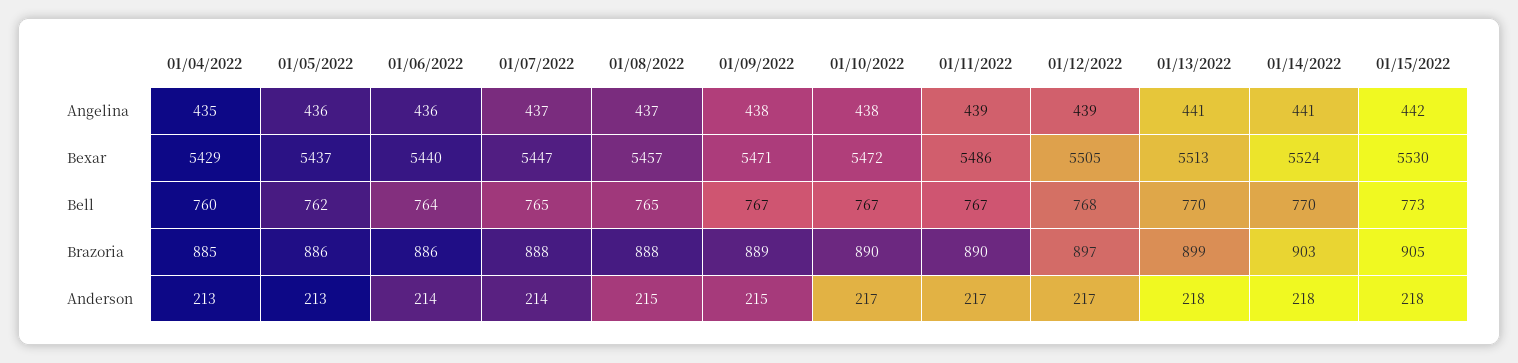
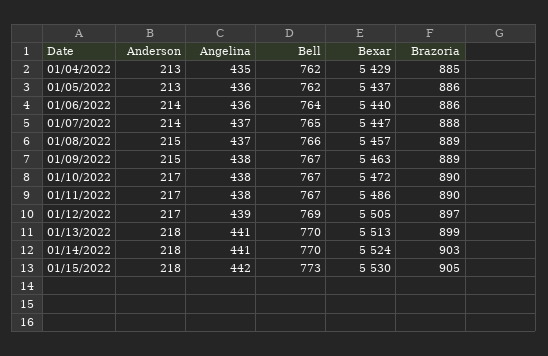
01/11/2022, Angelina: 439 -> 438
01/09/2022, Bexar: 5471 -> 5463
01/04/2022, Bell: 760 -> 762
01/08/2022, Bell: 765 -> 766
01/12/2022, Bell: 768 -> 769
01/08/2022, Brazoria: 888 -> 889

